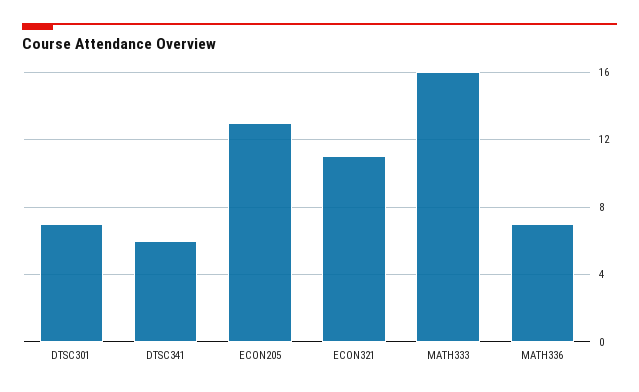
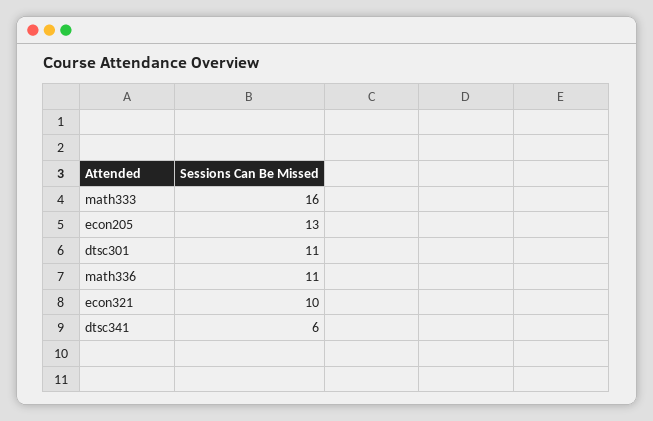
DTSC301: 7 -> 11
ECON321: 11 -> 10
MATH336: 7 -> 11

